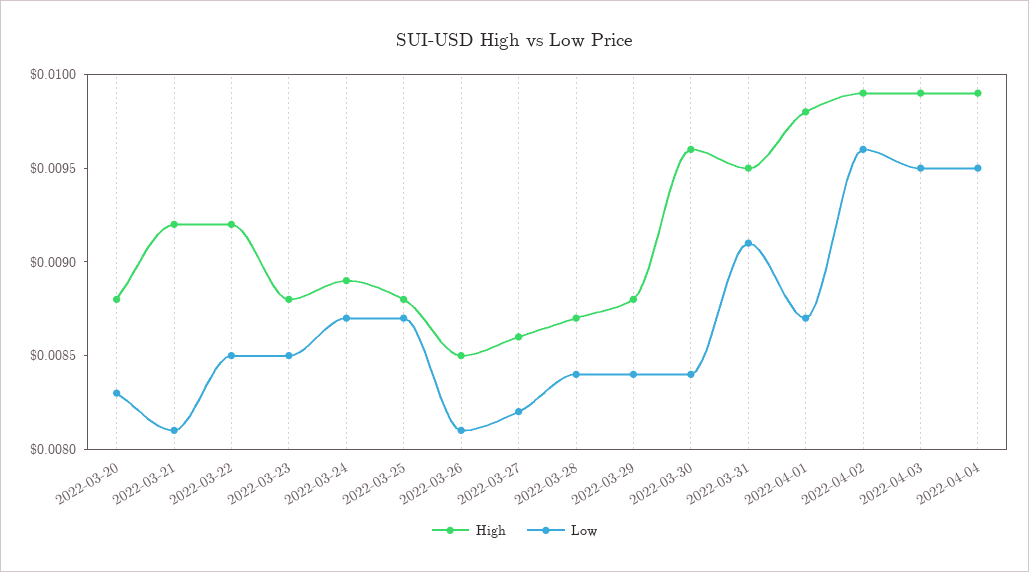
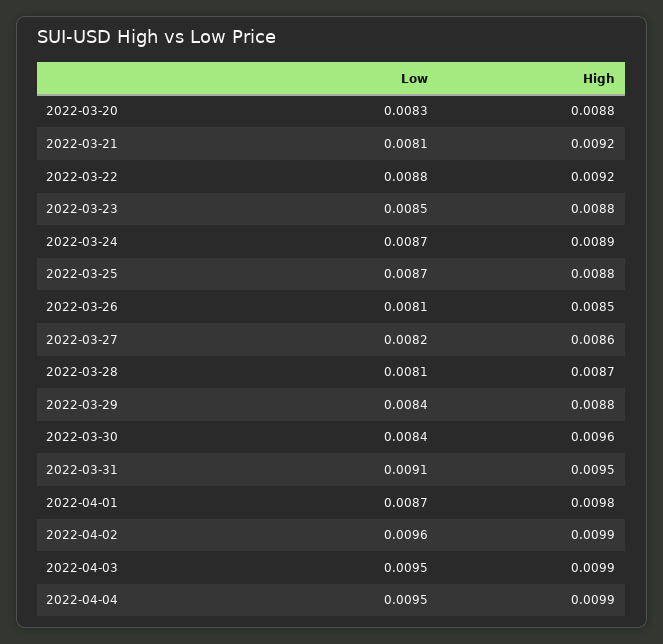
Low, 2022-03-22: 0.0085 -> 0.0088
Low, 2022-03-28: 0.0084 -> 0.0081

